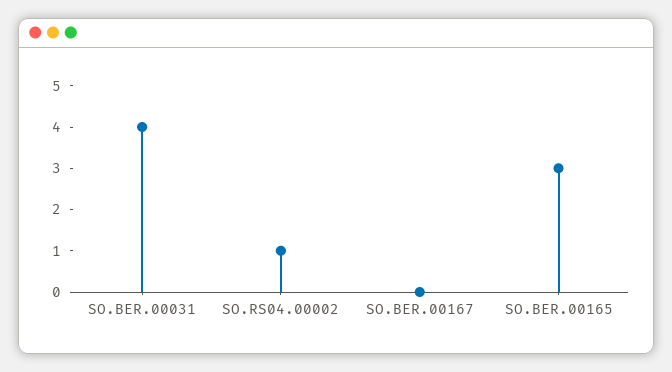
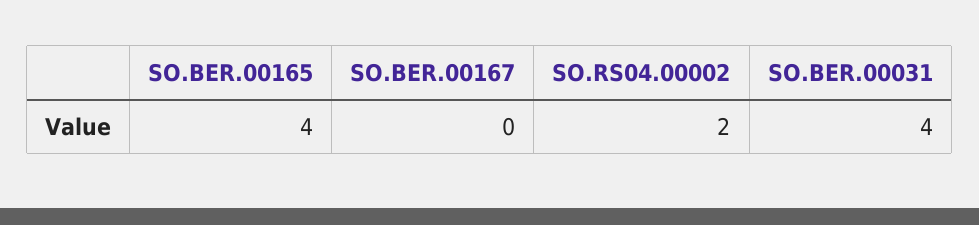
SO.RS04.00002: 1 -> 2
SO.BER.00165: 3 -> 4

